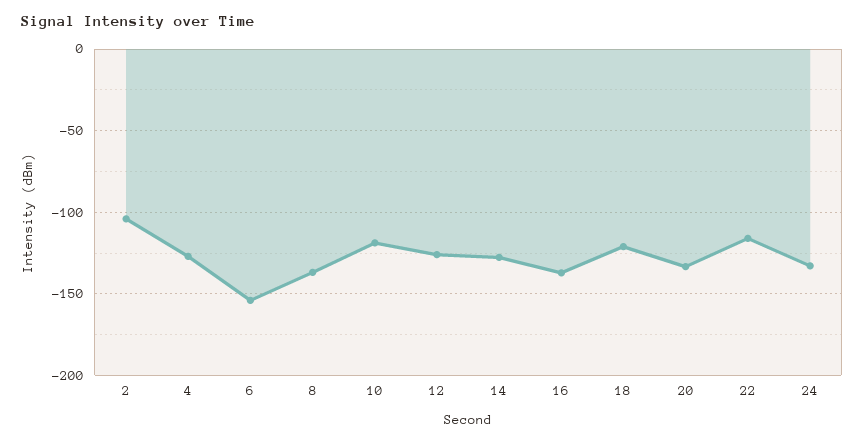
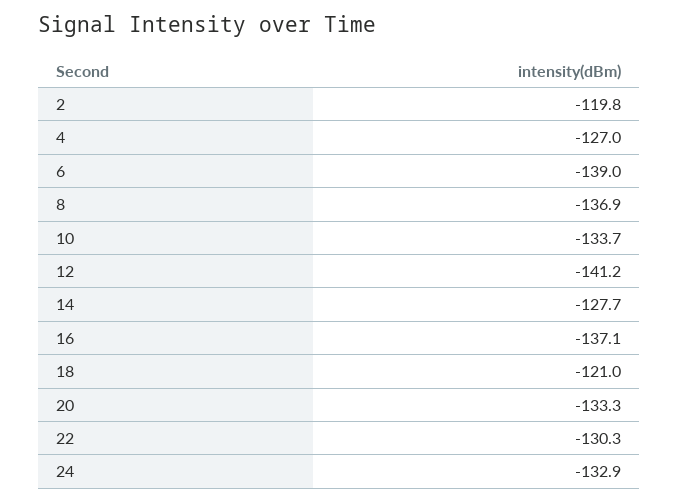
2: -105 -> -119.8
6: -155 -> -139
10: -120 -> -133.7
12: -125 -> -141.2
22: -115 -> -130.3

